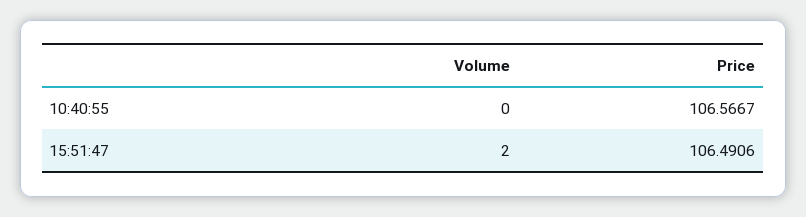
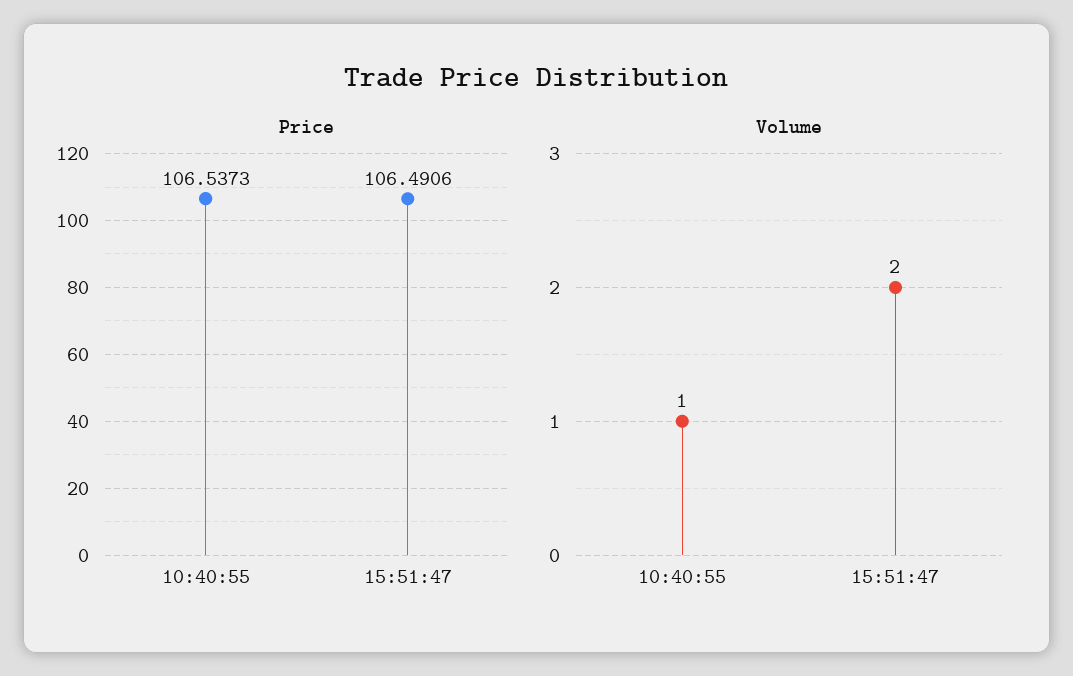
Volume, 10:40:55: 0 -> 1
Price, 10:40:55: 106.5667 -> 106.5373

